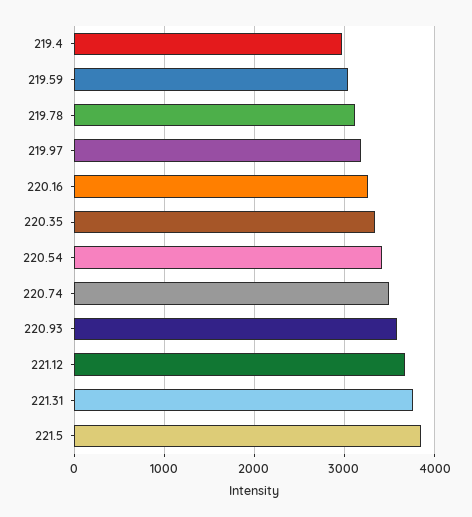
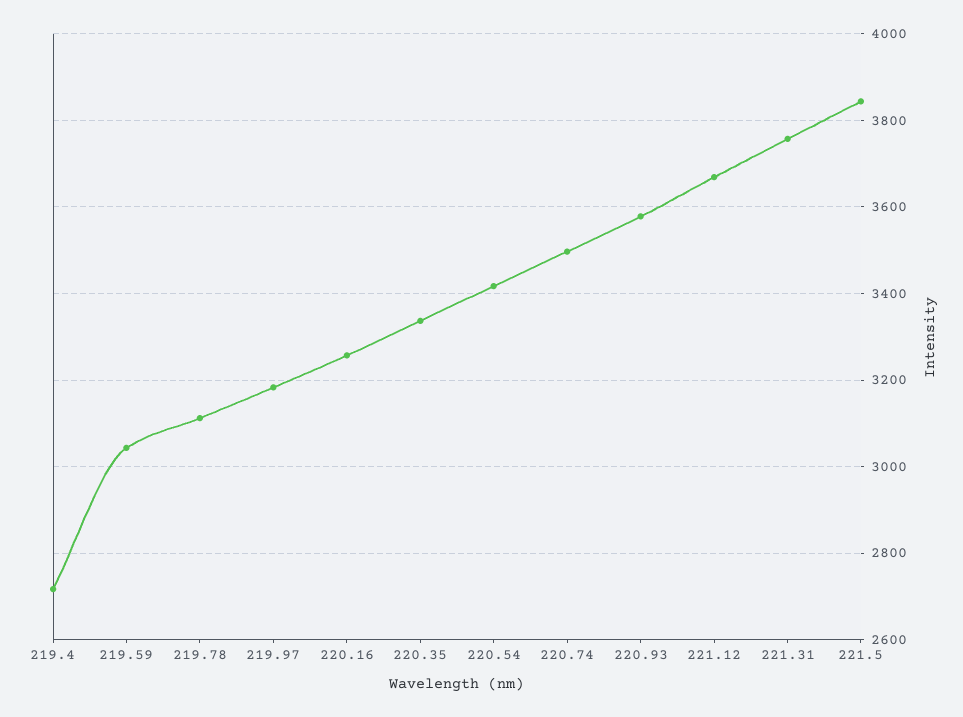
219.4: 3000 -> 2720

